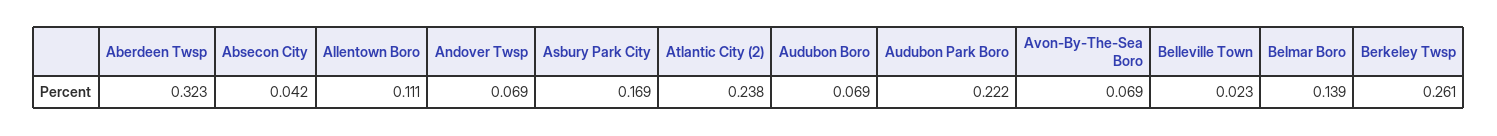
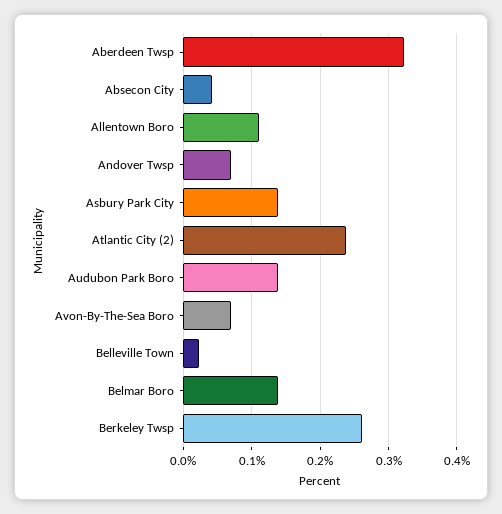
Asbury Park City: 0.169 -> 0.14
Audubon Boro: 0.069 -> none
Audubon Park Boro: 0.222 -> 0.14

